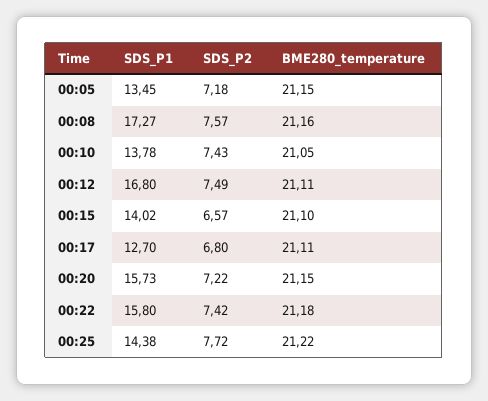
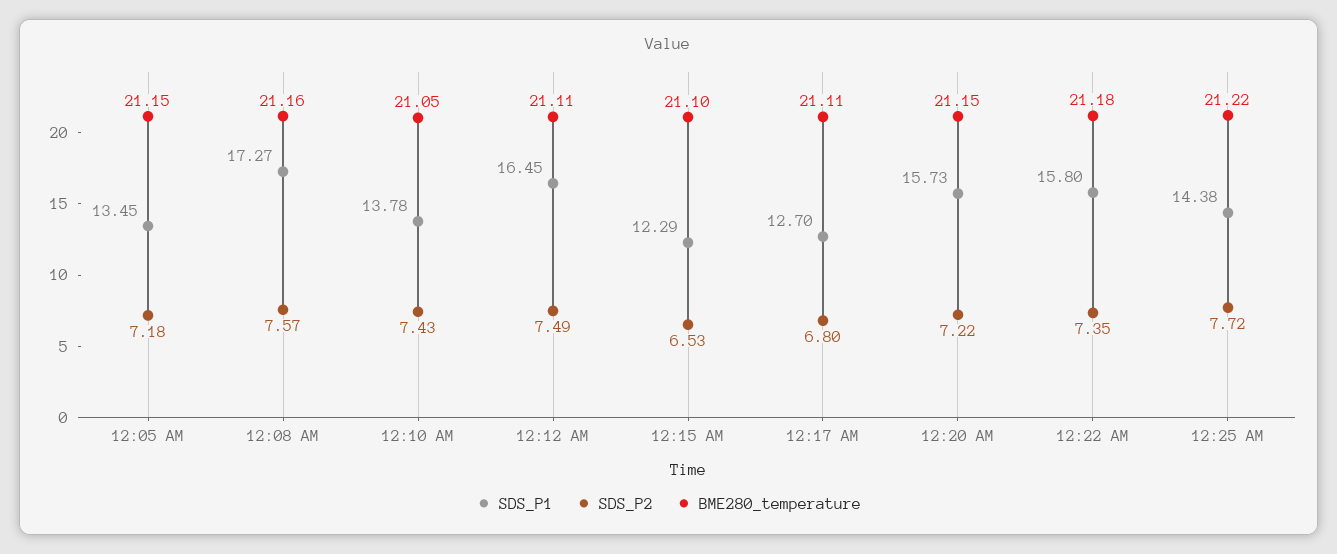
SDS_P1, 00:12: 16.8 -> 16.45
SDS_P1, 00:15: 14.02 -> 12.29
SDS_P2, 00:15: 6.57 -> 6.53
SDS_P2, 00:22: 7.42 -> 7.35

